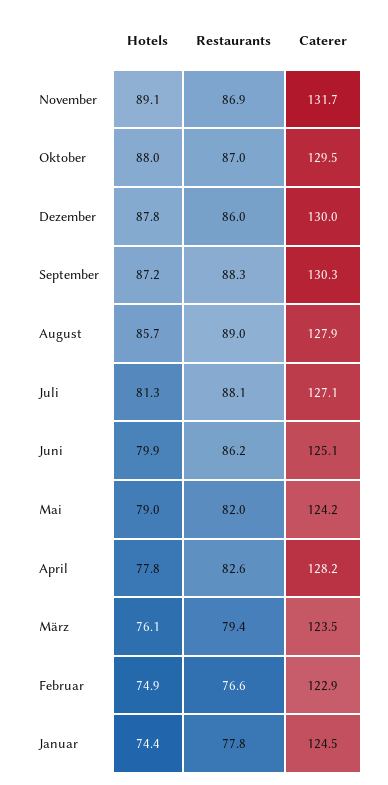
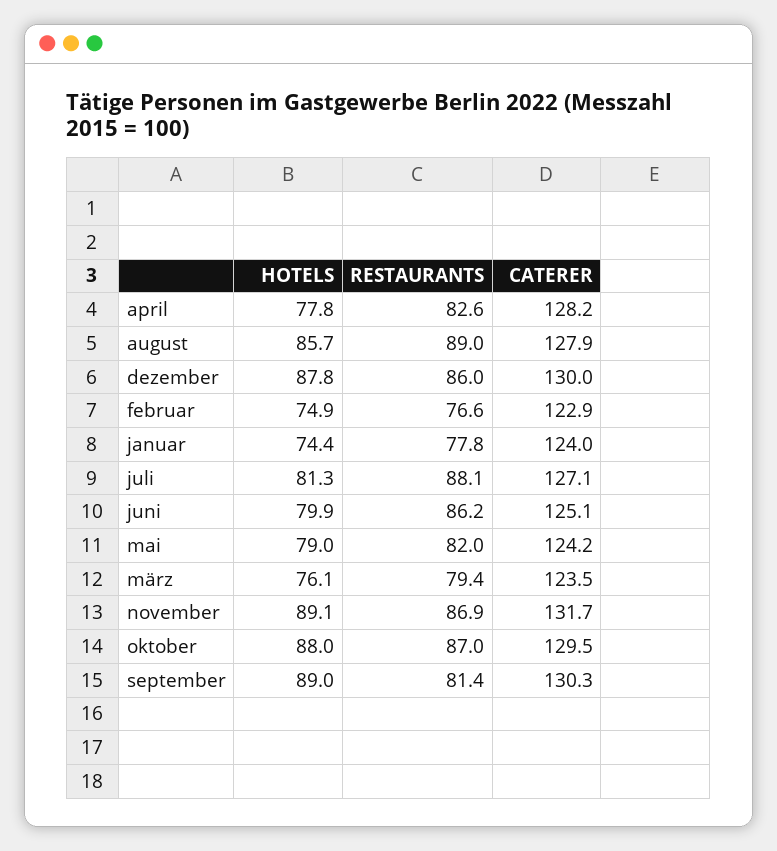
Hotels, September: 87.2 -> 89
Restaurants, September: 88.3 -> 81.4
Caterer, Januar: 124.5 -> 124

